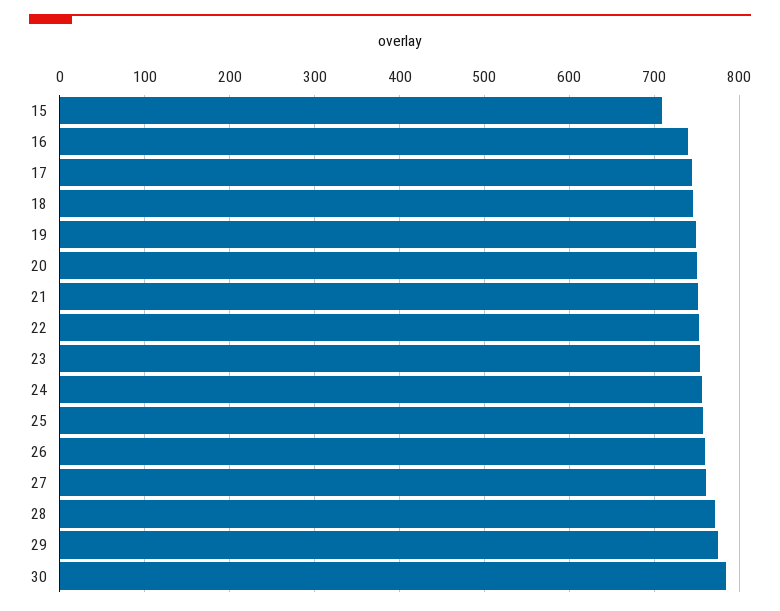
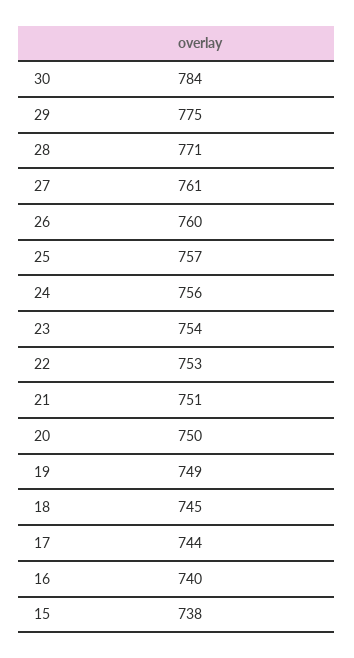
15: 710 -> 738

